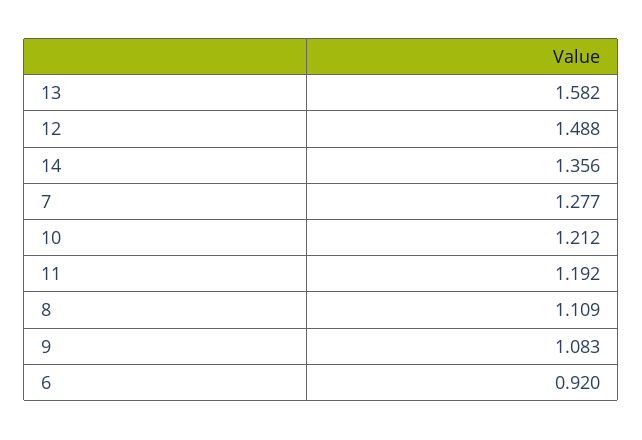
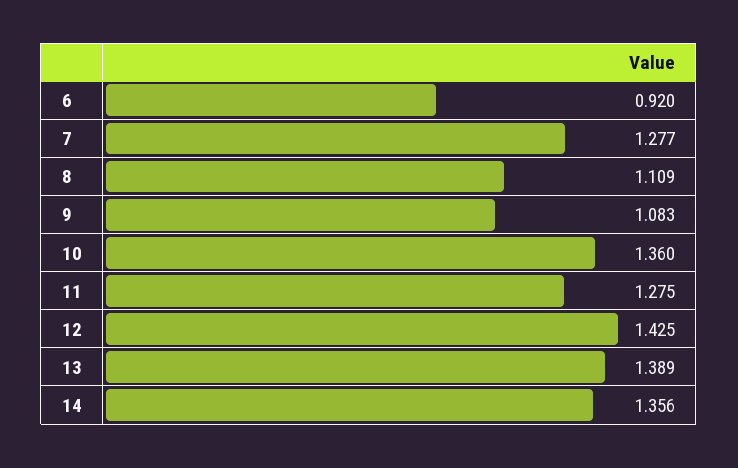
13: 1.582 -> 1.389
12: 1.488 -> 1.425
10: 1.212 -> 1.36
11: 1.192 -> 1.275

